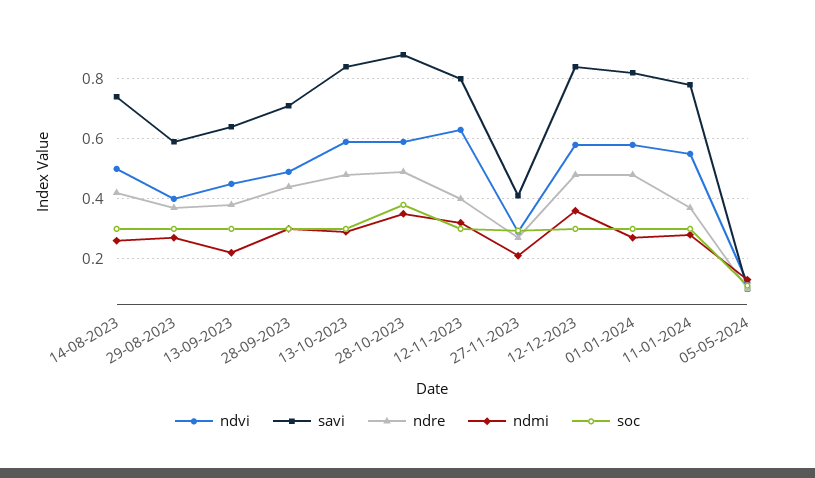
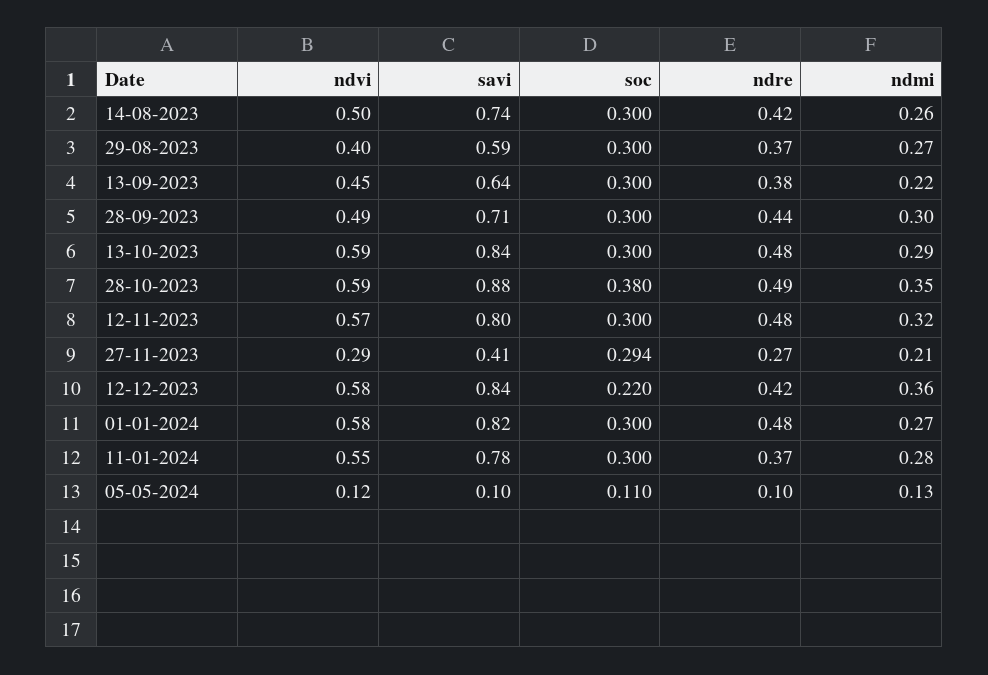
ndvi, 12-11-2023: 0.625 -> 0.57
ndre, 12-11-2023: 0.4 -> 0.48
ndre, 12-12-2023: 0.475 -> 0.42
soc, 12-12-2023: 0.3 -> 0.22

